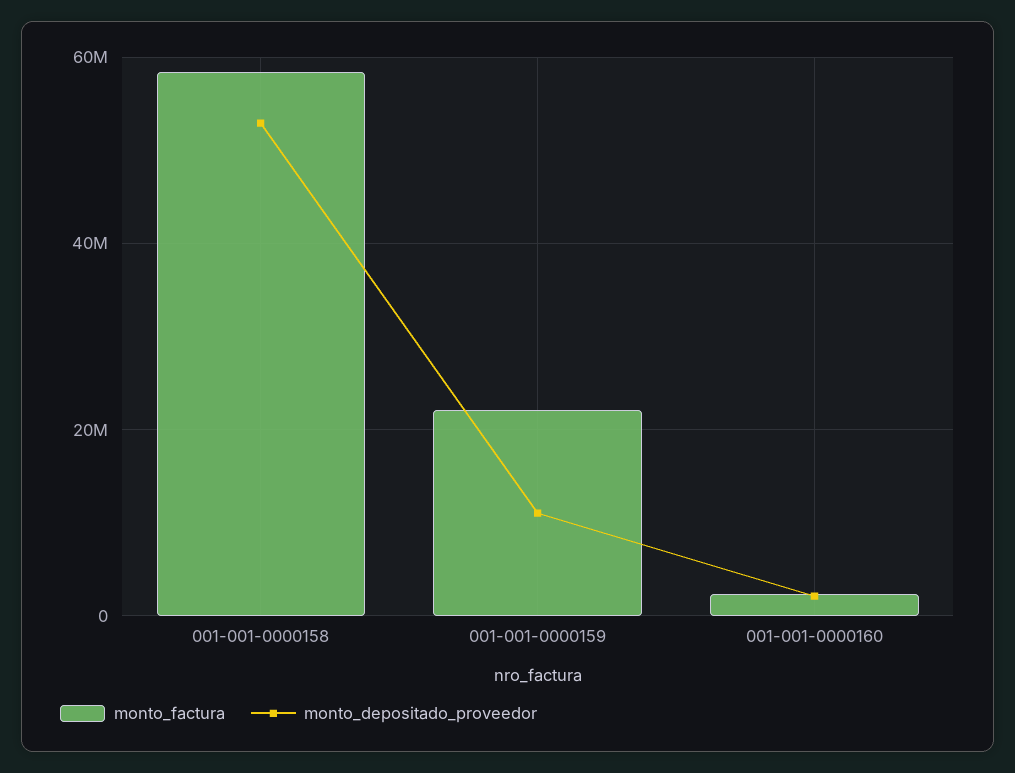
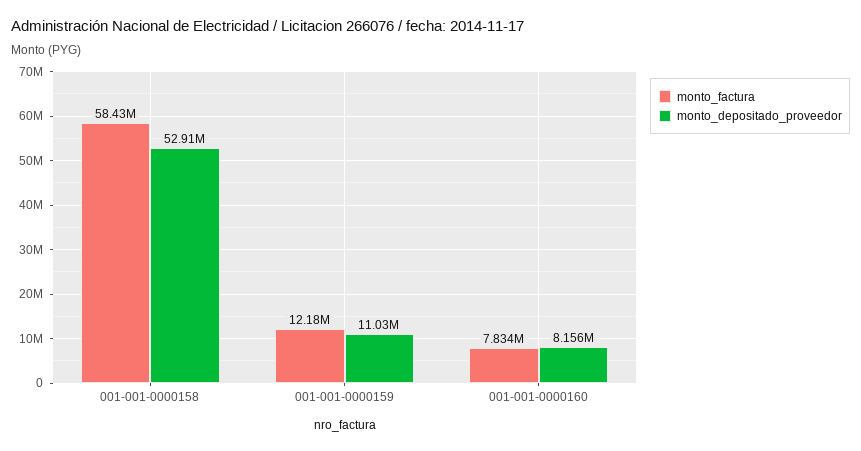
monto_factura, 001-001-0000159: 22000000 -> 12180000
monto_factura, 001-001-0000160: 2000000 -> 7834000
monto_depositado_proveedor, 001-001-0000160: 2000000 -> 8156000

